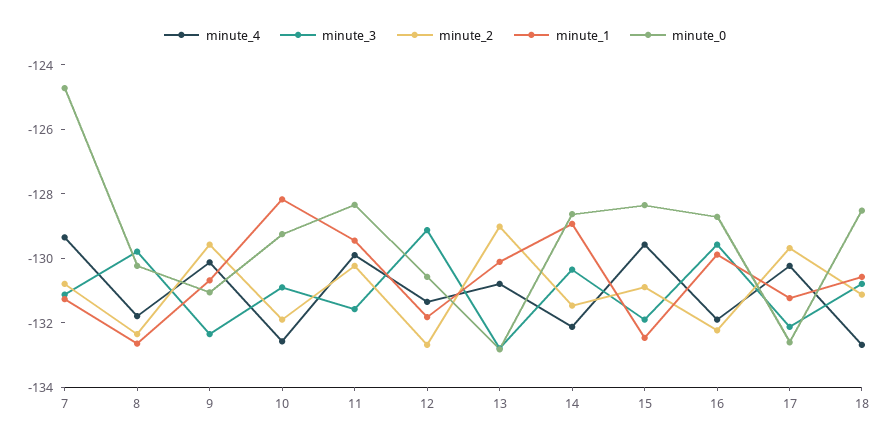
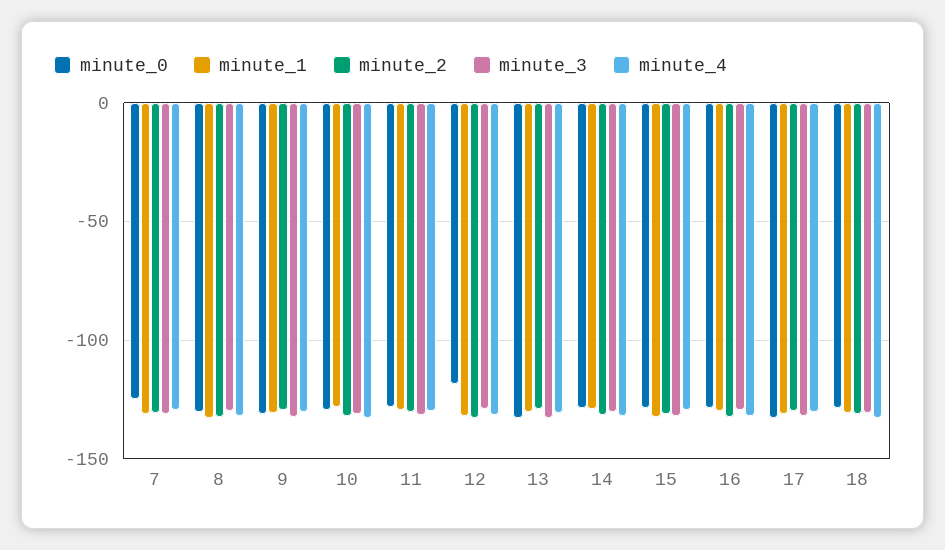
minute_0, 12: -130.5 -> -120

